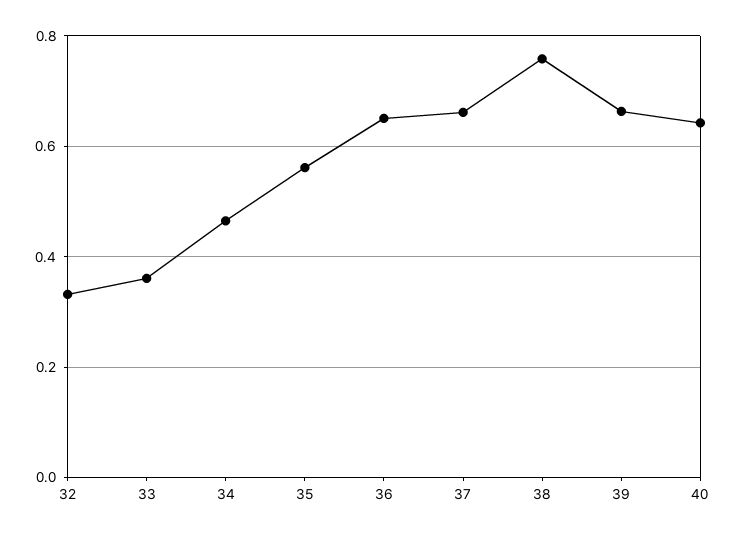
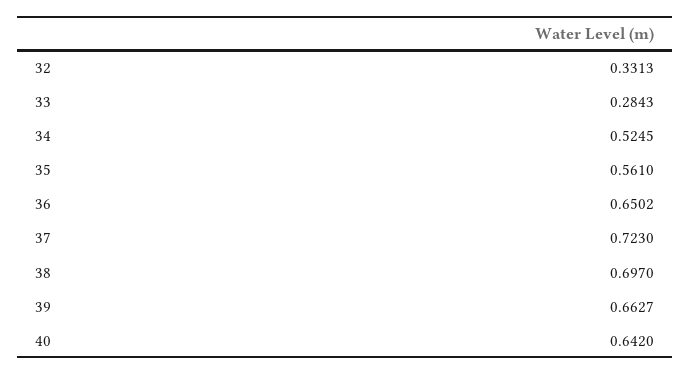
33: 0.36 -> 0.2843
34: 0.46 -> 0.5245
37: 0.66 -> 0.723
38: 0.76 -> 0.697

